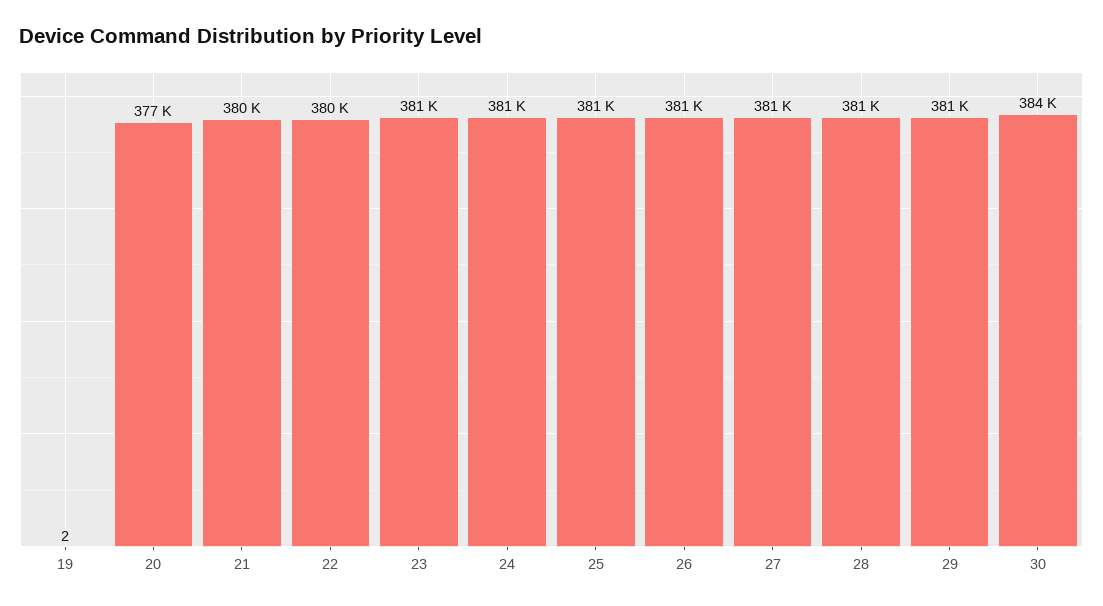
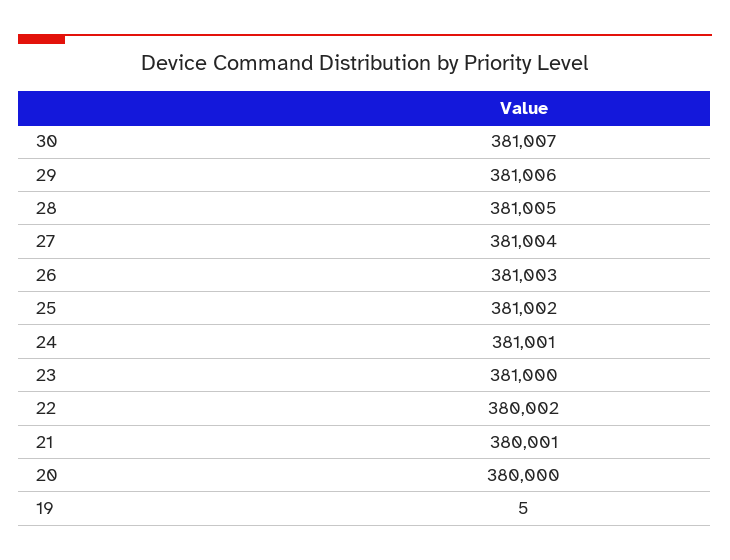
19: 2 -> 5
20: 377000 -> 380000
30: 384000 -> 381007

